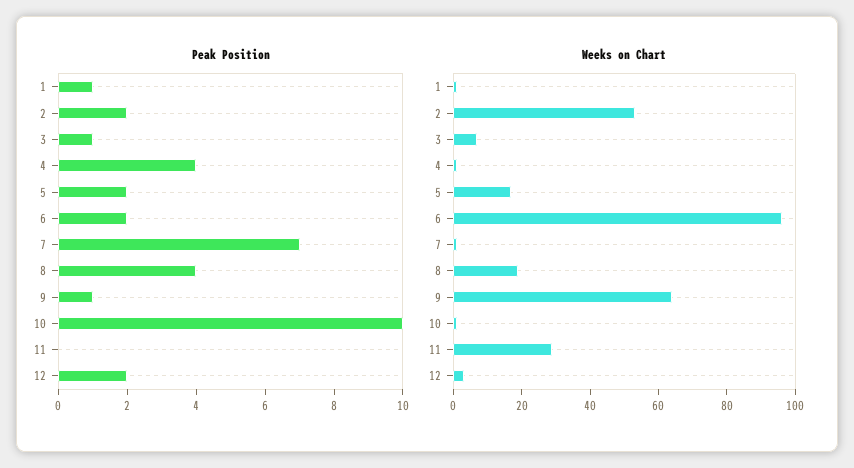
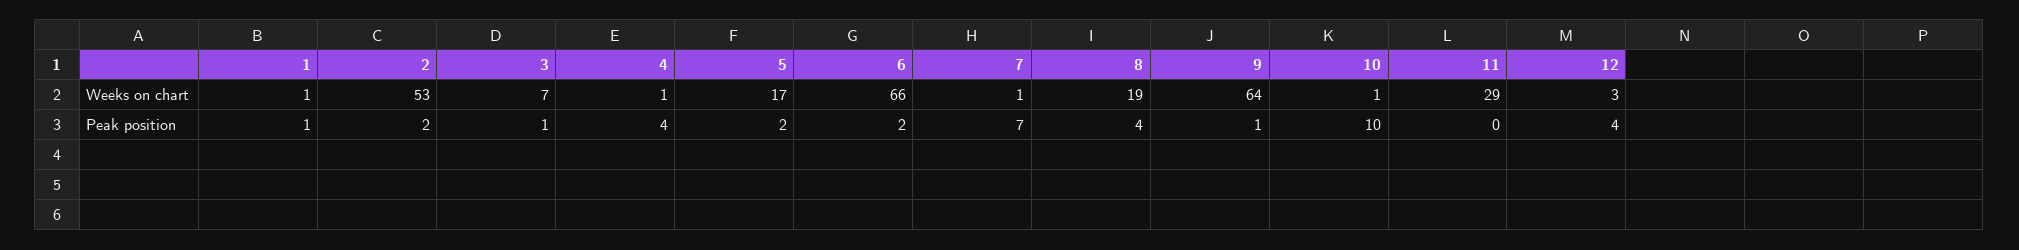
Peak Position, 12: 2 -> 4
Weeks on Chart, 6: 95 -> 66

